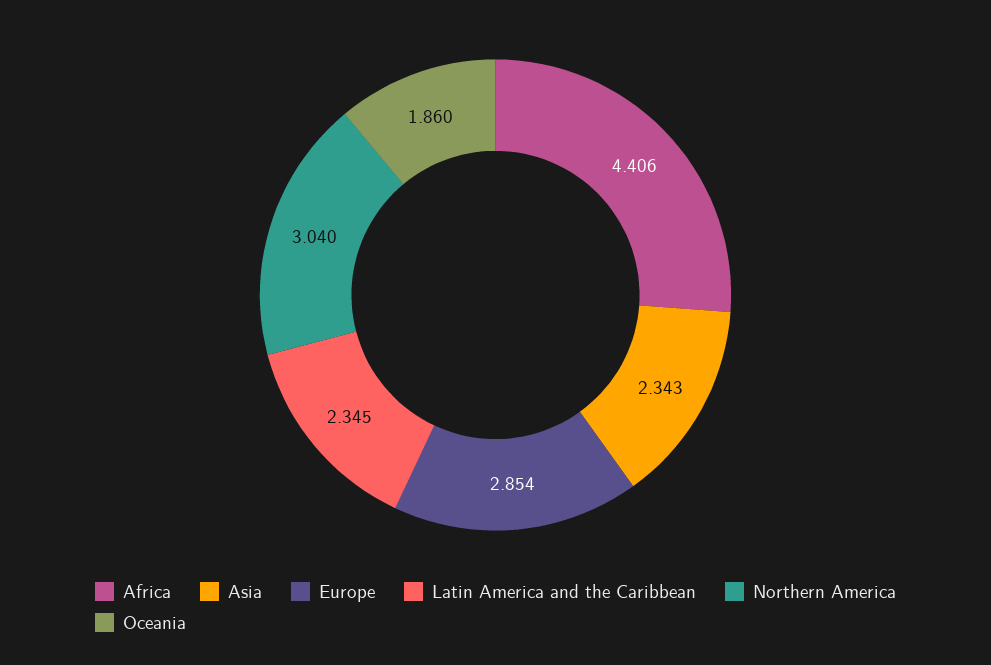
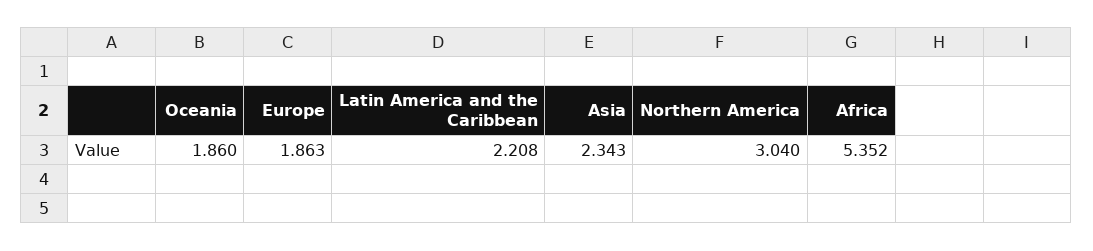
Africa: 4.406 -> 5.352
Europe: 2.854 -> 1.863
Latin America and the Caribbean: 2.345 -> 2.208

